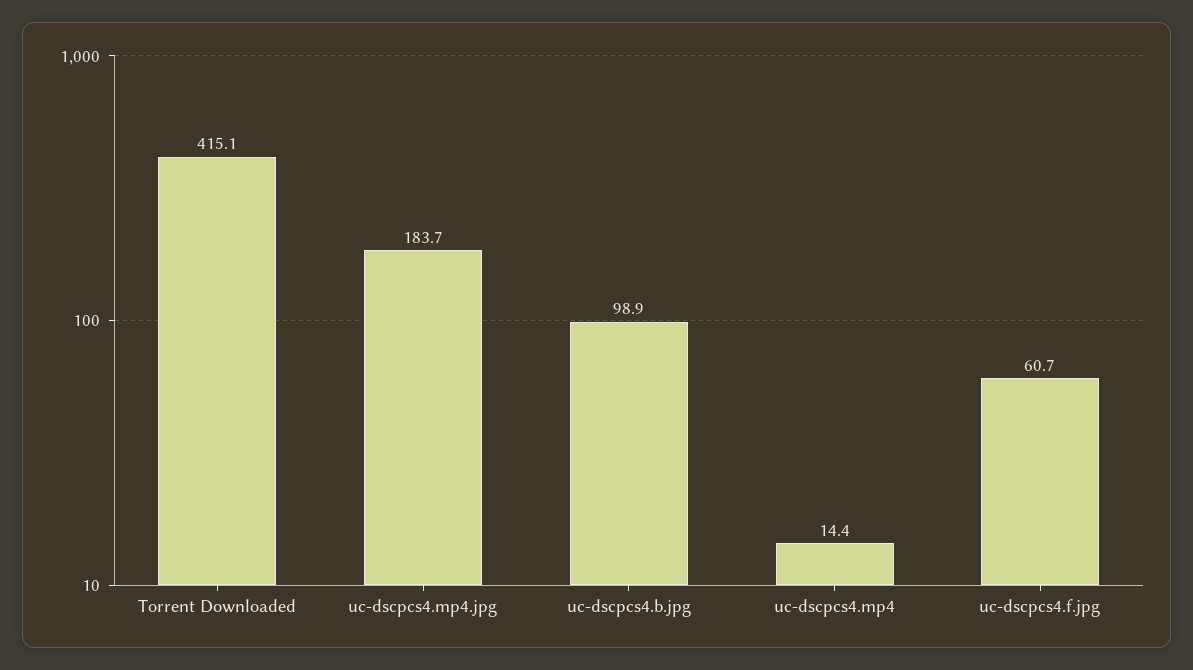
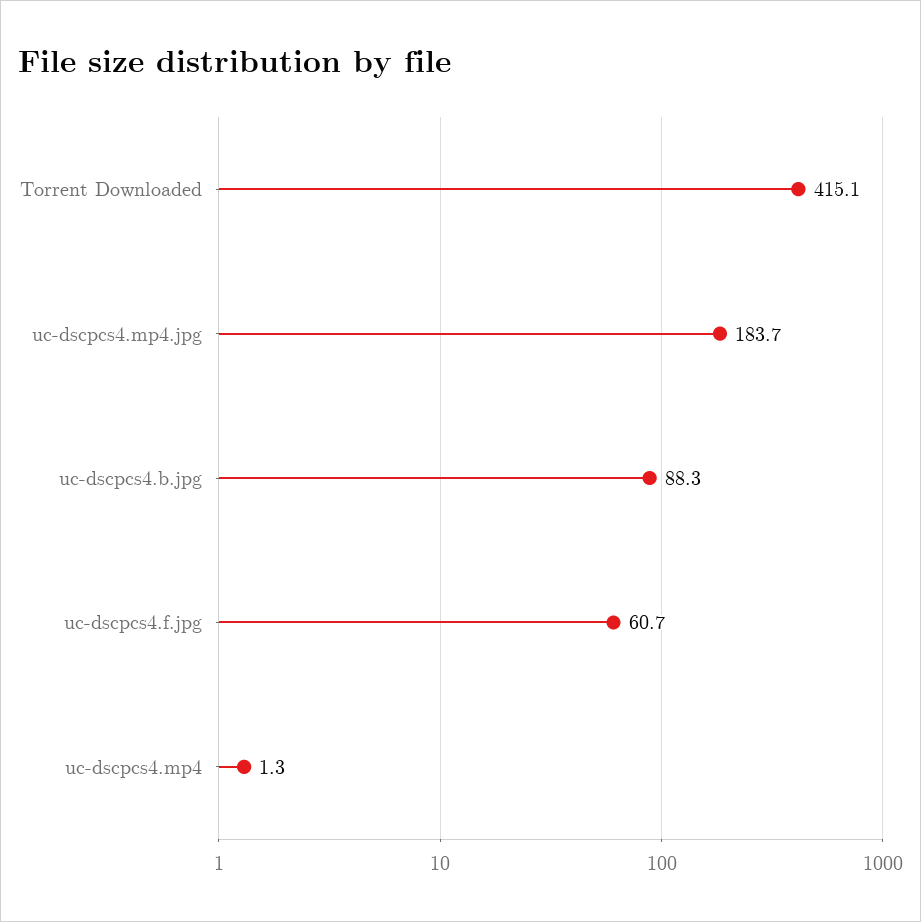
uc-dscpcs4.b.jpg: 98.9 -> 88.3
uc-dscpcs4.mp4: 14.4 -> 1.3

